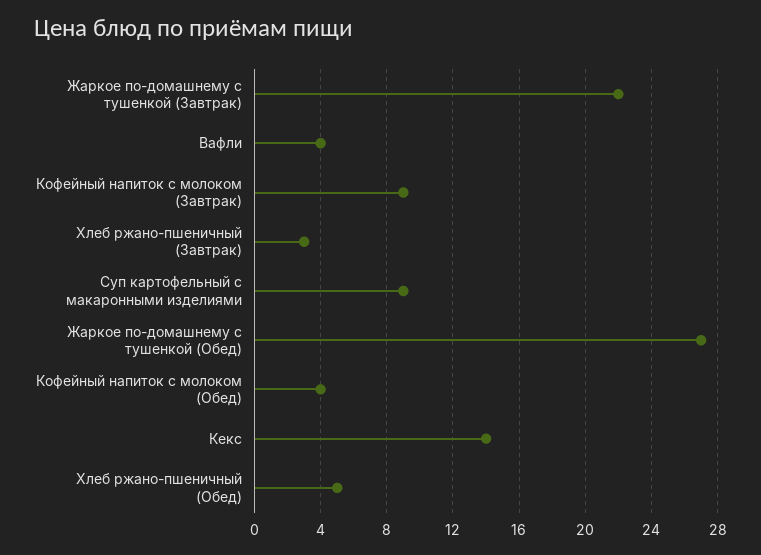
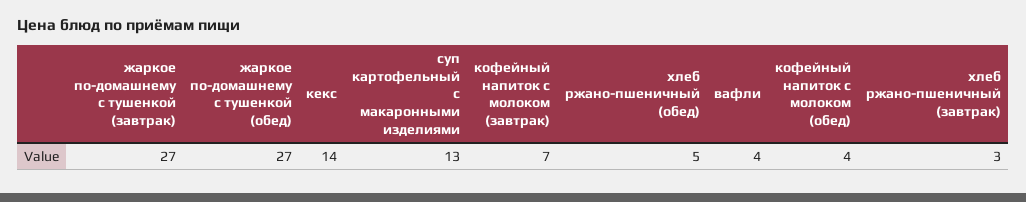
Жаркое по-домашнему с тушенкой (Завтрак): 22 -> 27
Кофейный напиток с молоком (Завтрак): 9 -> 7
Суп картофельный с макаронными изделиями: 9 -> 13

